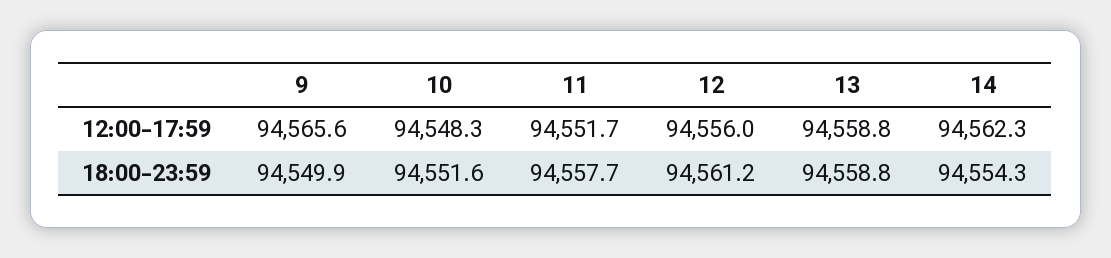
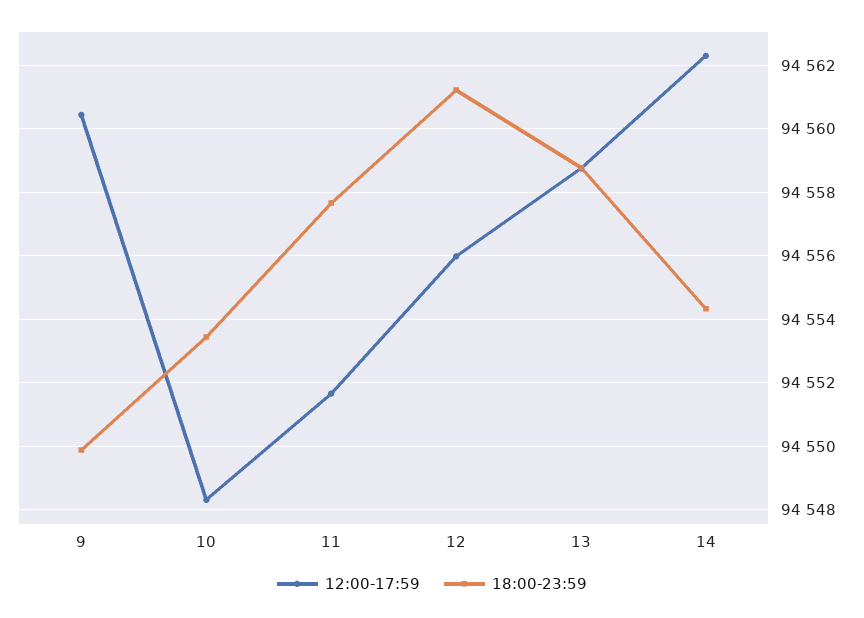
12:00-17:59, 9: 94565.6 -> 94560.4
18:00-23:59, 10: 94551.6 -> 94553.4

